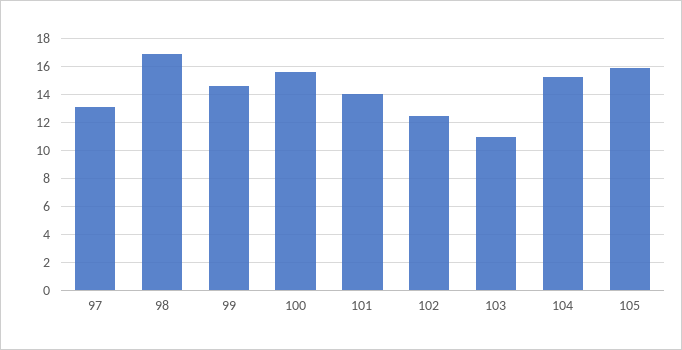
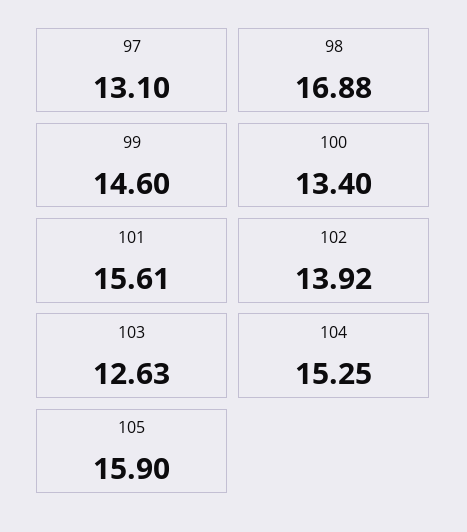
100: 15.5 -> 13.4
101: 14 -> 15.61
102: 12.5 -> 13.92
103: 11 -> 12.63

